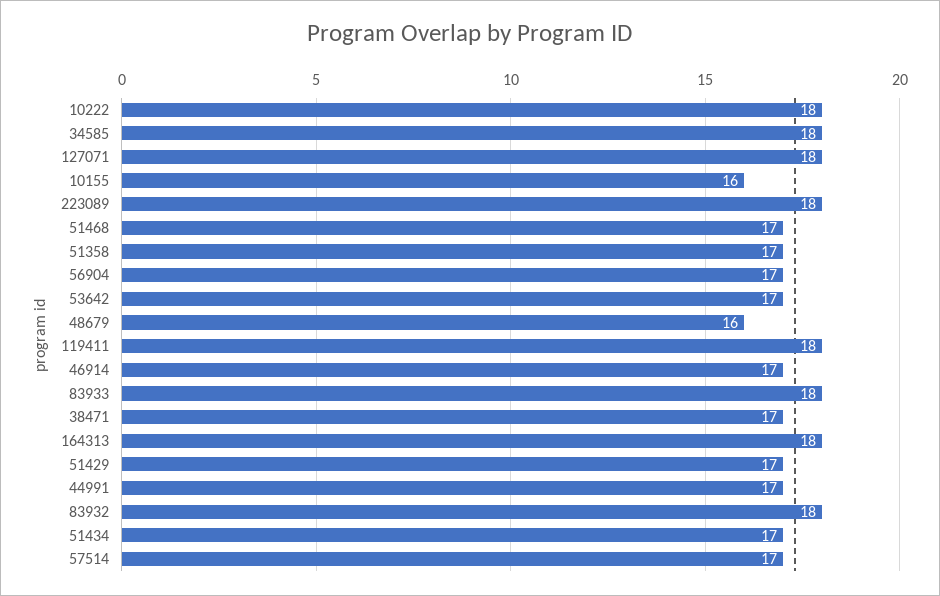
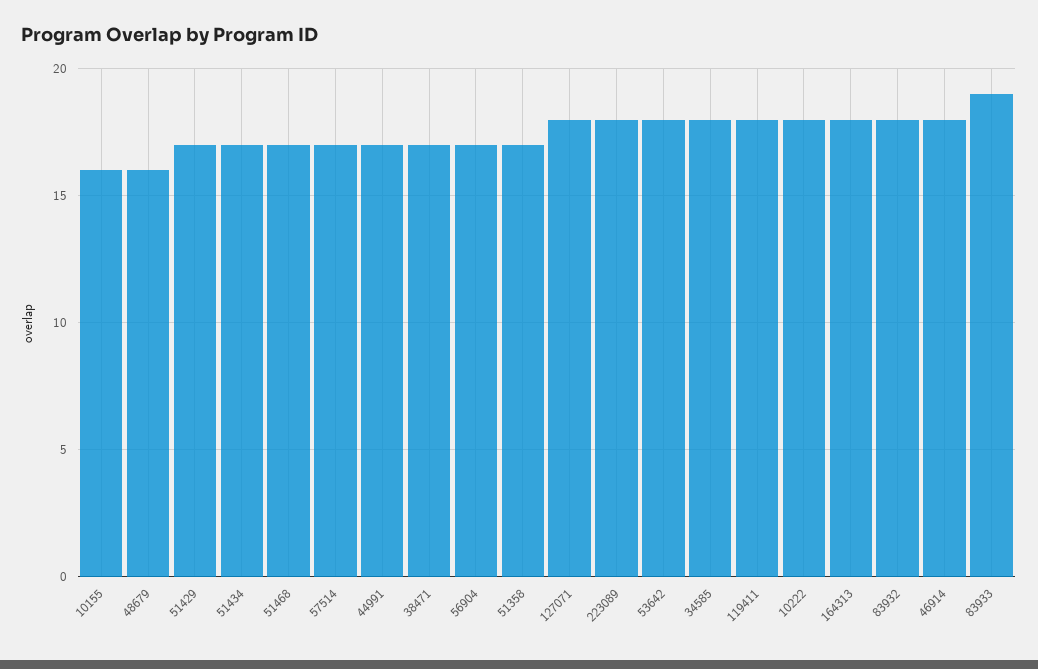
53642: 17 -> 18
46914: 17 -> 18
83933: 18 -> 19

